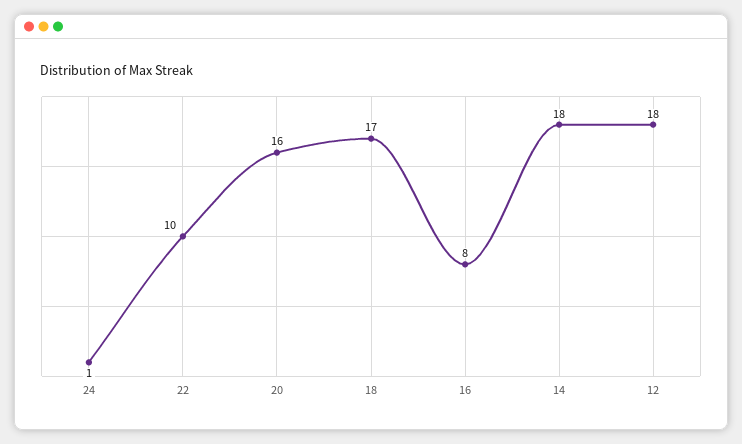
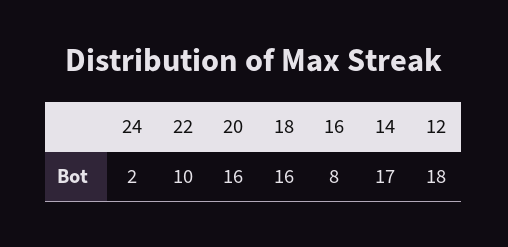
24: 1 -> 2
18: 17 -> 16
14: 18 -> 17

